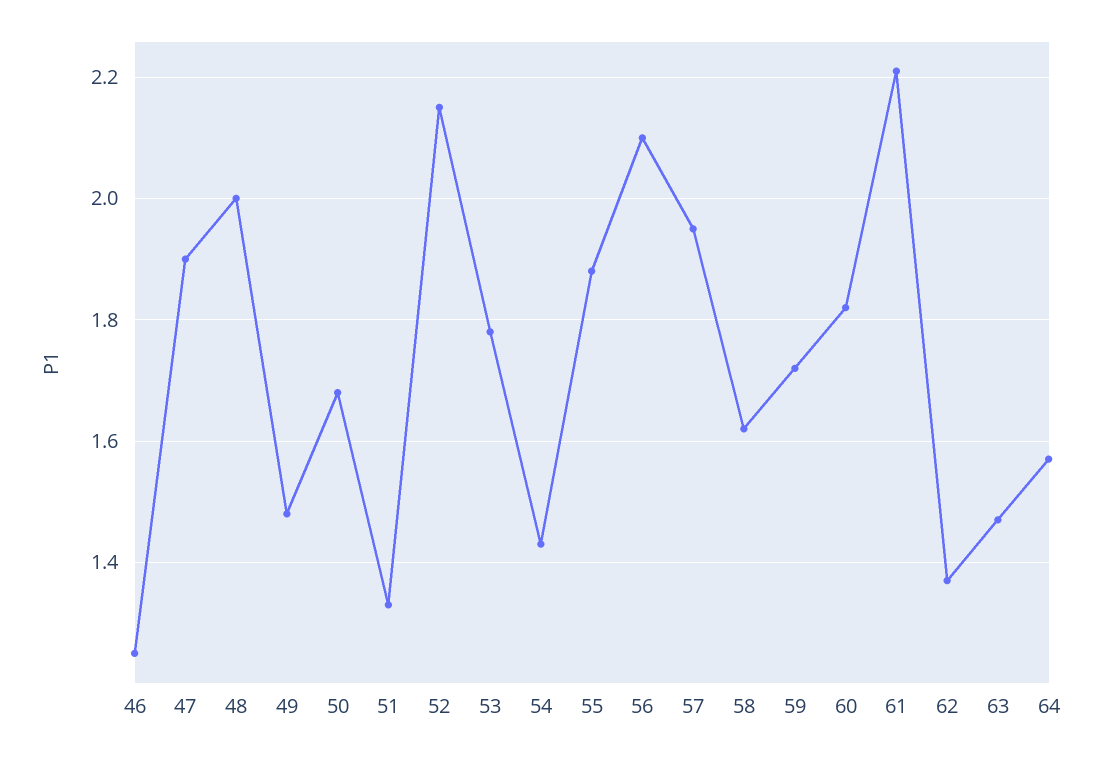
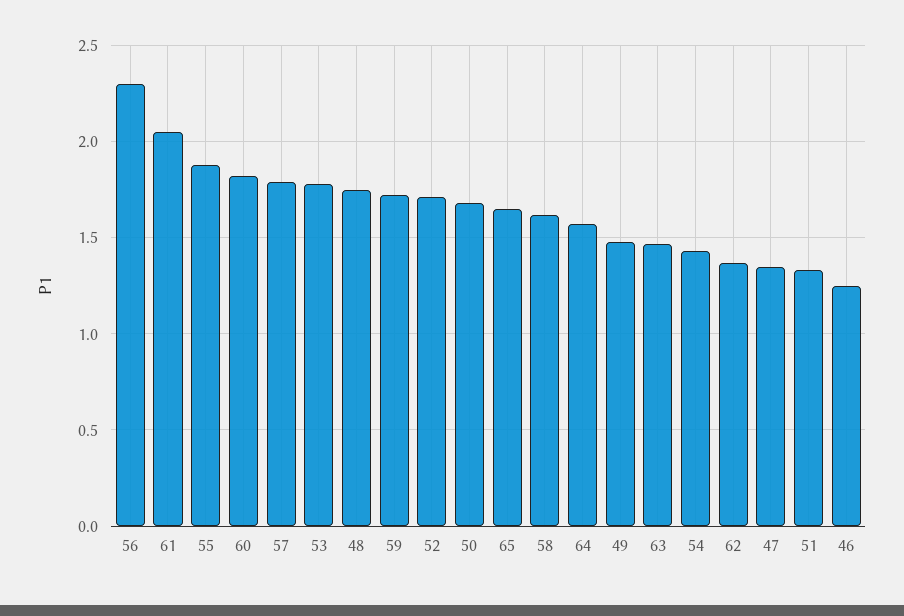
47: 1.9 -> 1.35
48: 2 -> 1.75
52: 2.15 -> 1.7
56: 2.1 -> 2.3
57: 1.95 -> 1.8
61: 2.2 -> 2.05
65: none -> 1.65

